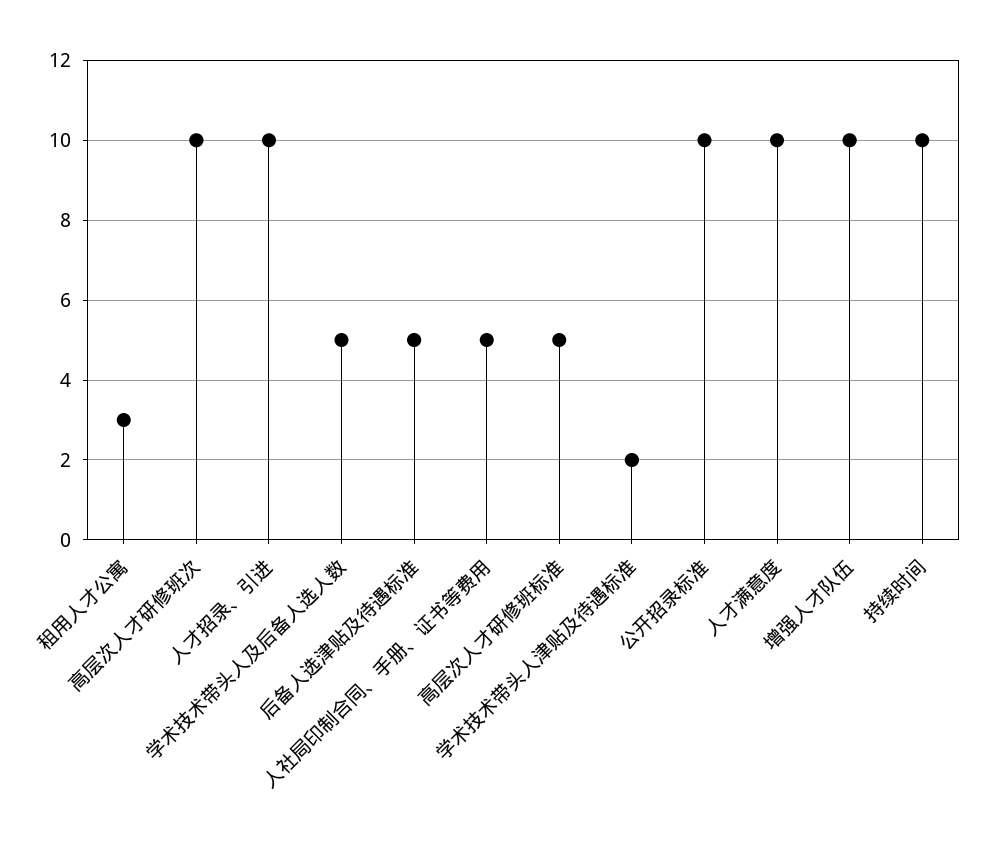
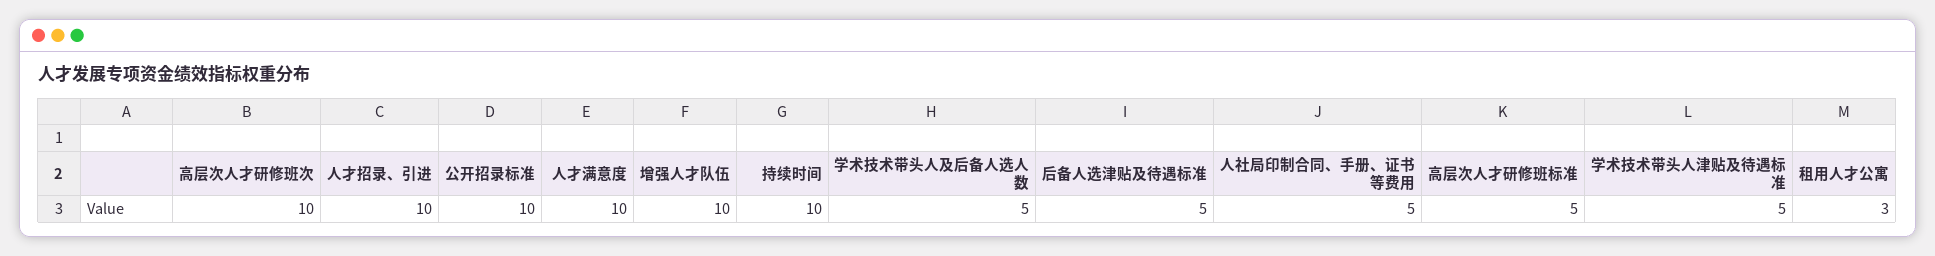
学术技术带头人津贴及待遇标准: 2 -> 5

